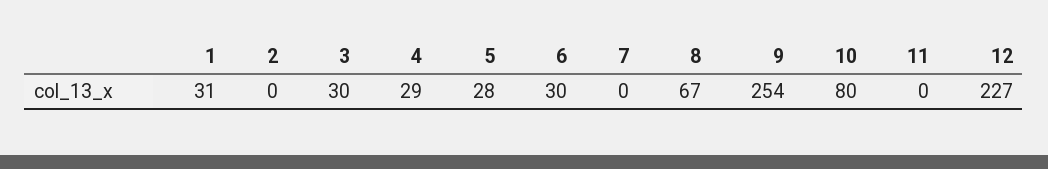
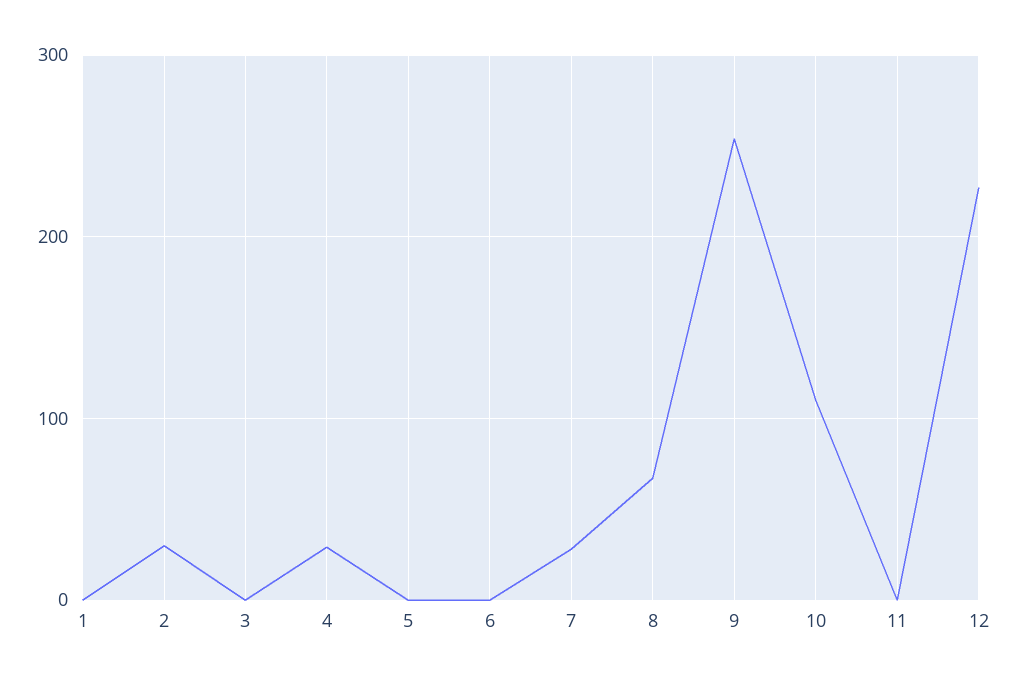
1: 31 -> 0
2: 0 -> 30
3: 30 -> 0
5: 28 -> 0
6: 30 -> 0
7: 0 -> 30
10: 80 -> 110

